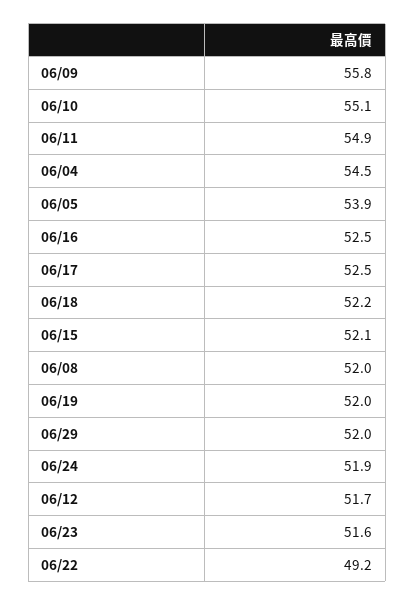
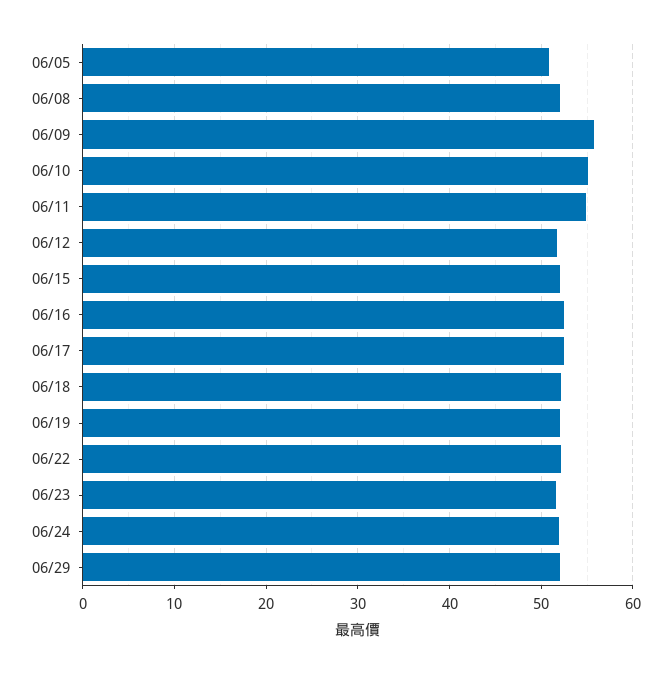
06/04: 54.5 -> none
06/05: 53.9 -> 51
06/22: 49.2 -> 52

